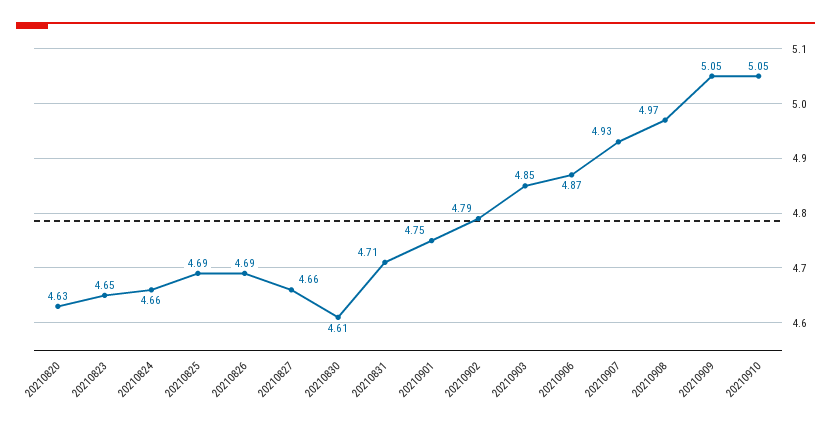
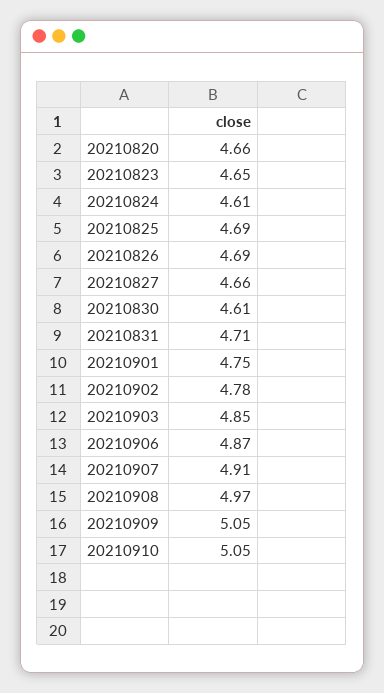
20210820: 4.63 -> 4.66
20210824: 4.66 -> 4.61
20210902: 4.79 -> 4.78
20210907: 4.93 -> 4.91

